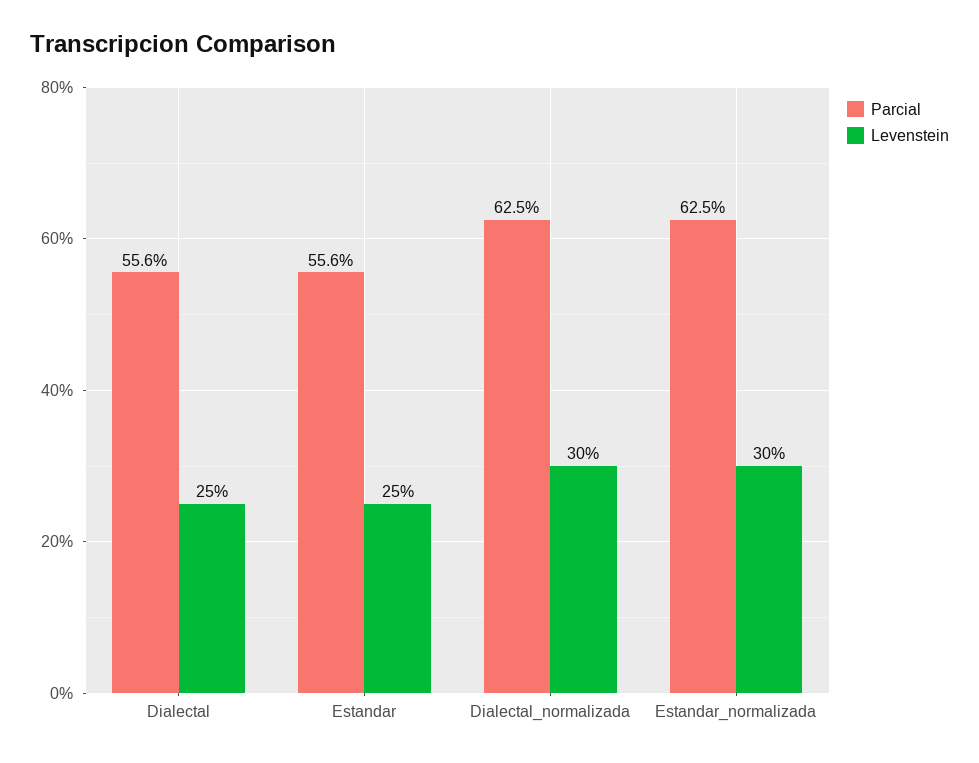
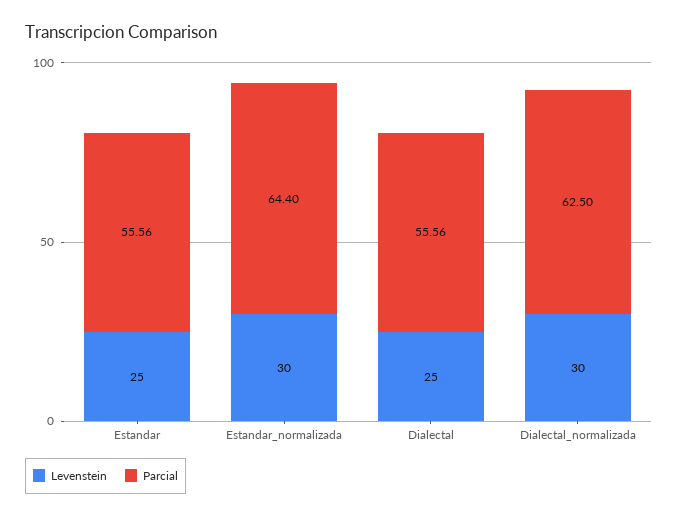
Parcial, Estandar_normalizada: 62.5 -> 64.4

